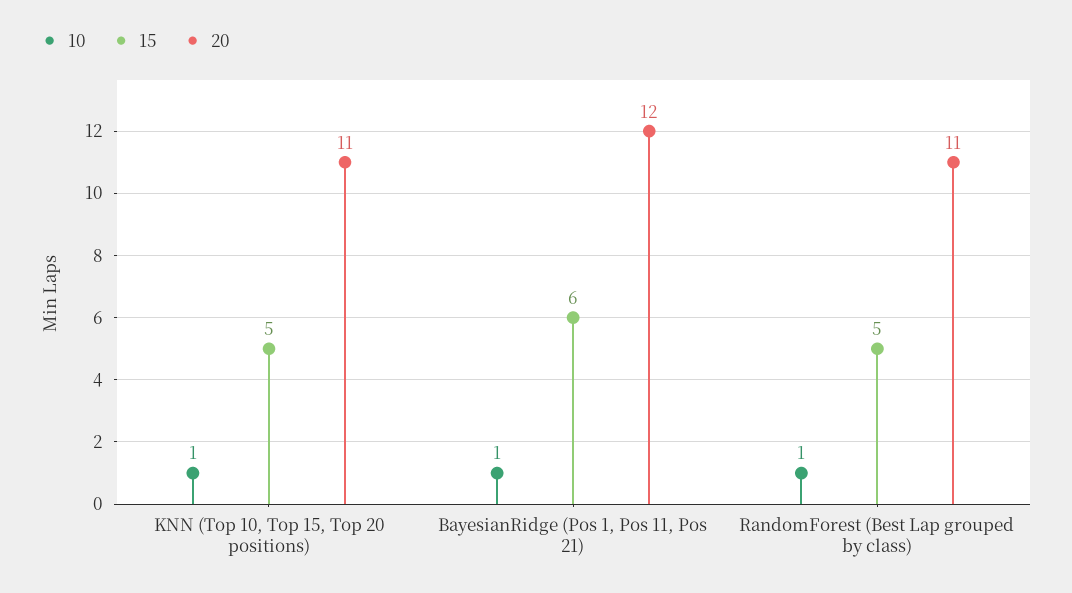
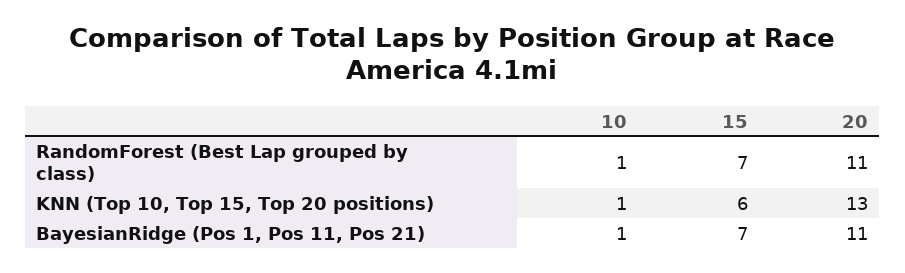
15, KNN (Top 10, Top 15, Top 20 positions): 5 -> 6
20, KNN (Top 10, Top 15, Top 20 positions): 11 -> 13
15, BayesianRidge (Pos 1, Pos 11, Pos 21): 6 -> 7
20, BayesianRidge (Pos 1, Pos 11, Pos 21): 12 -> 11
15, RandomForest (Best Lap grouped by class): 5 -> 7

